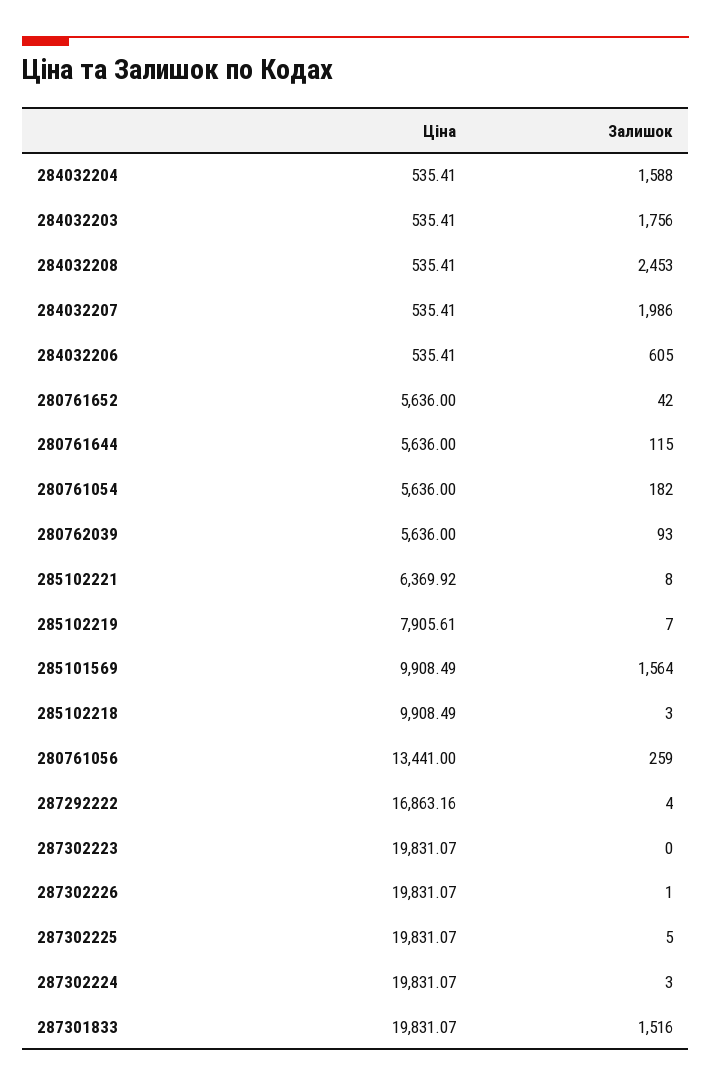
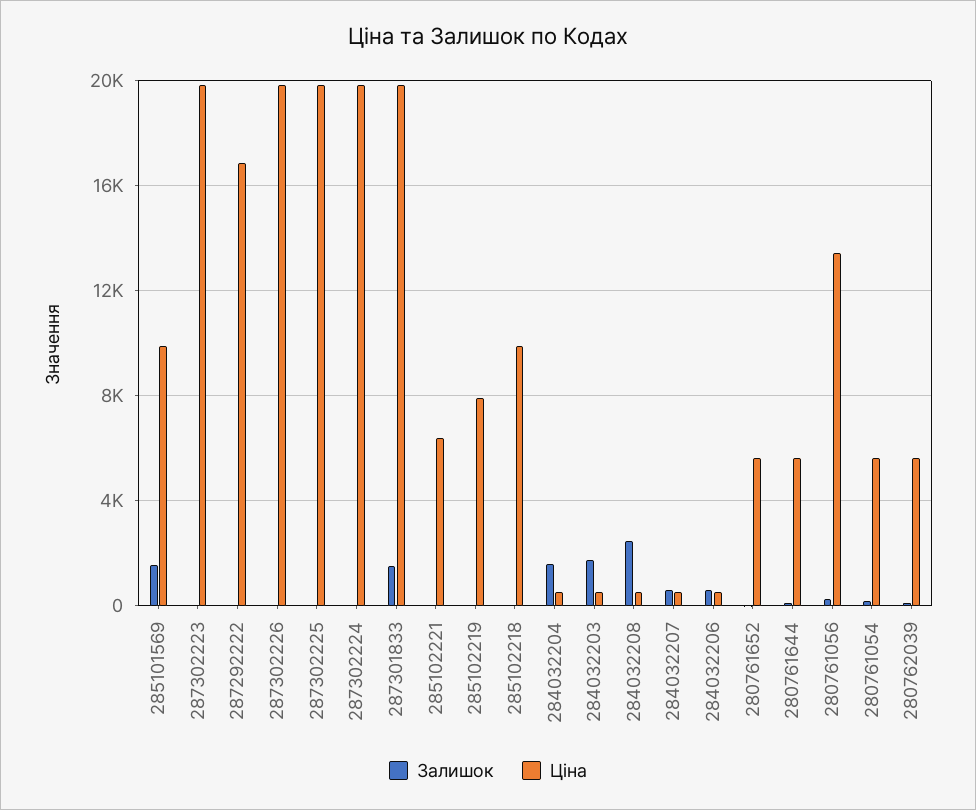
Залишок, 284032207: 1986 -> 500

